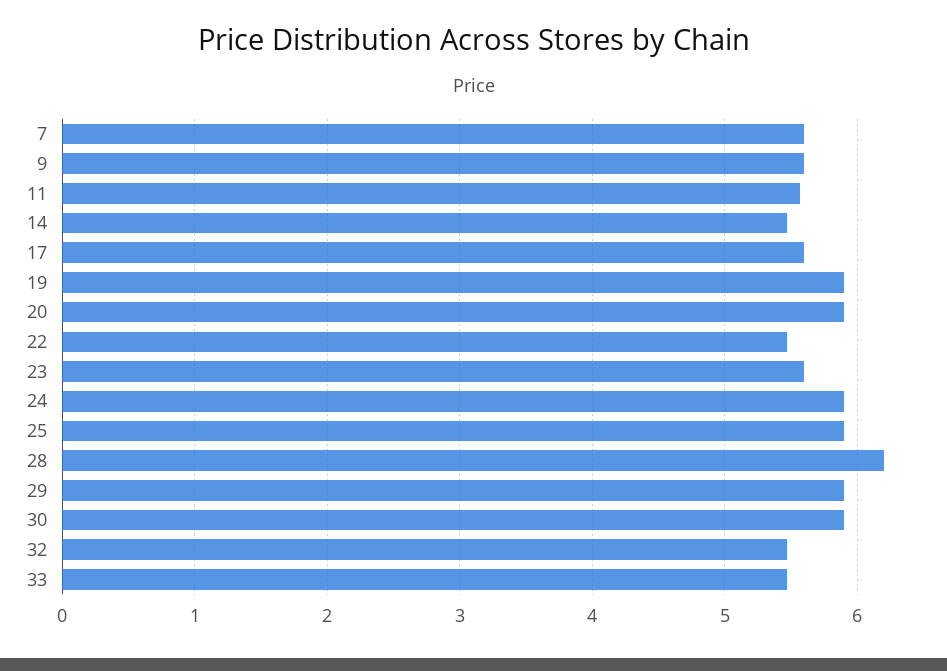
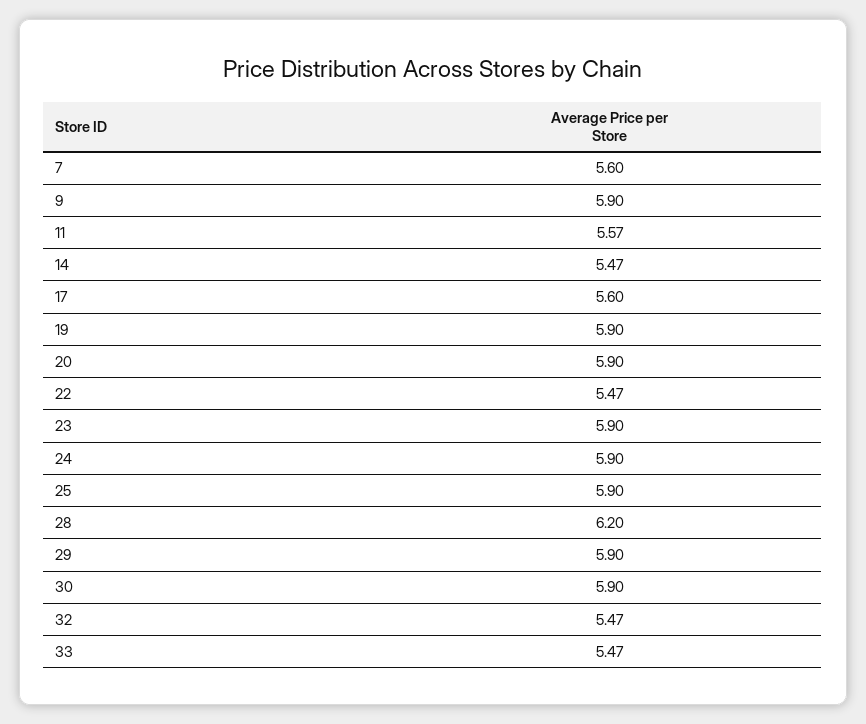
9: 5.6 -> 5.9
23: 5.6 -> 5.9

